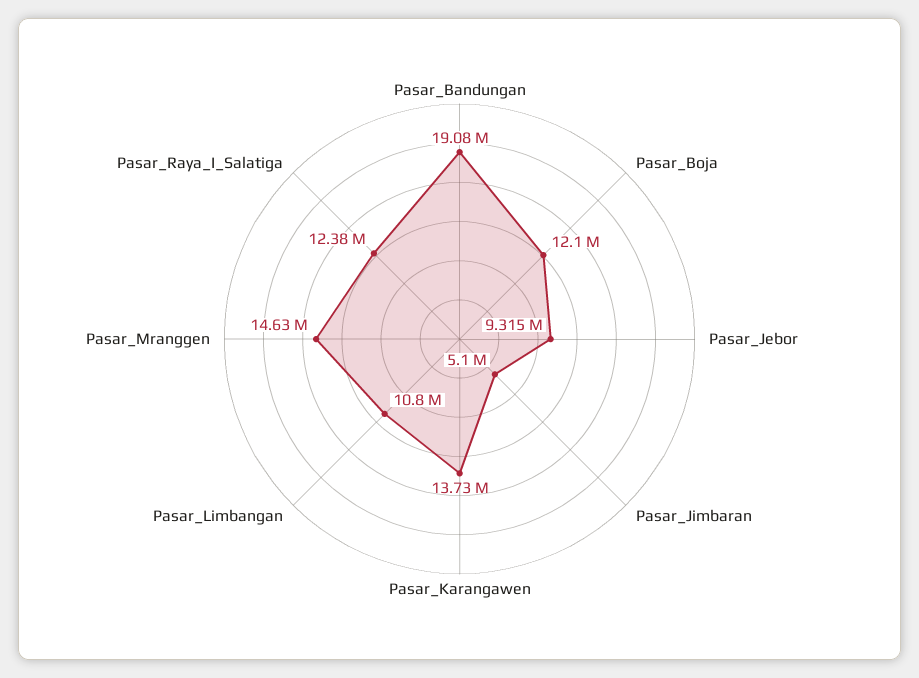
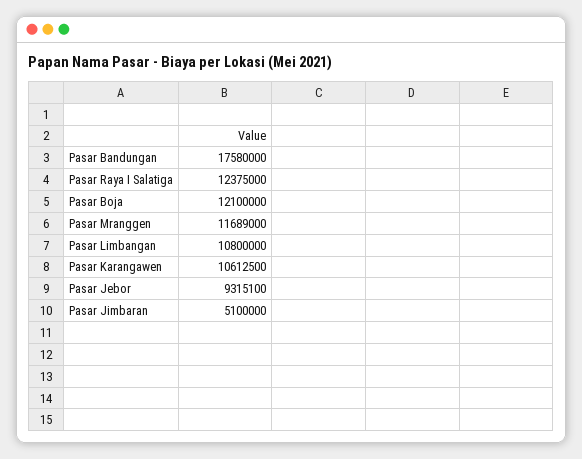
Pasar_Bandungan: 19080000 -> 17580000
Pasar_Karangawen: 13730000 -> 10612500
Pasar_Mranggen: 14630000 -> 11689000

